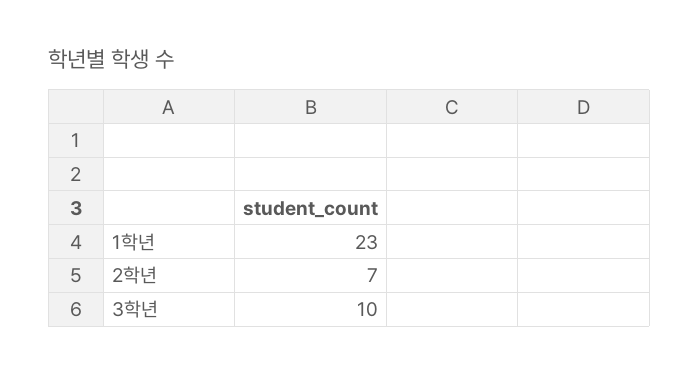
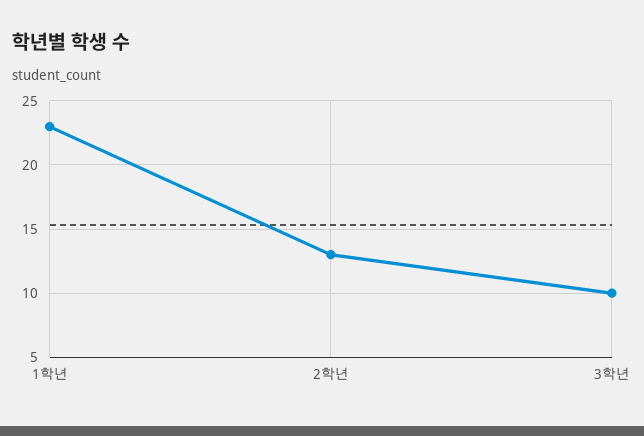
2학년: 7 -> 13

